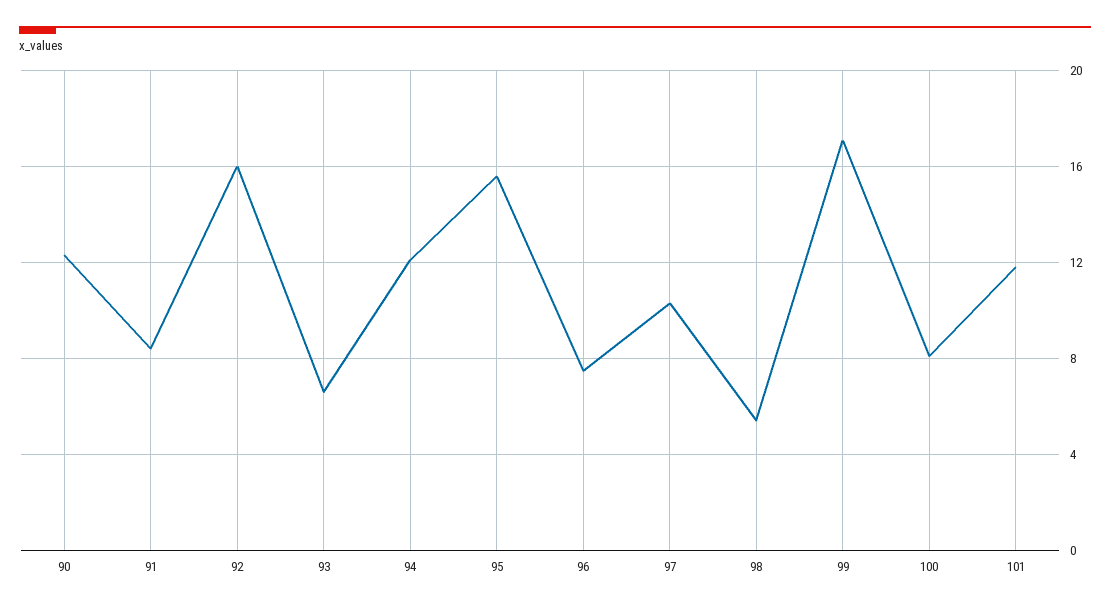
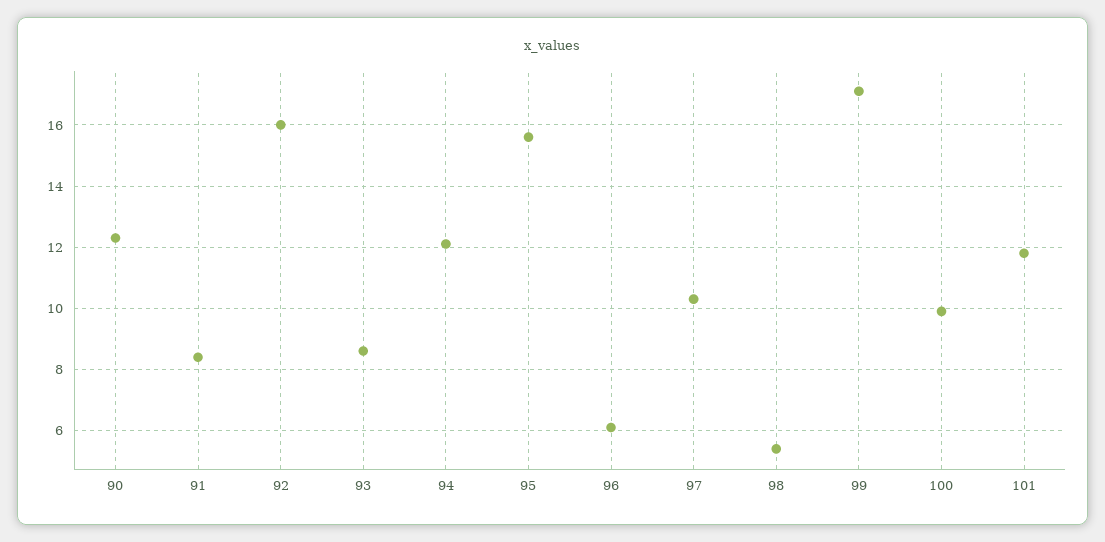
93: 6.5 -> 8.5
96: 7.5 -> 6
100: 8 -> 10

